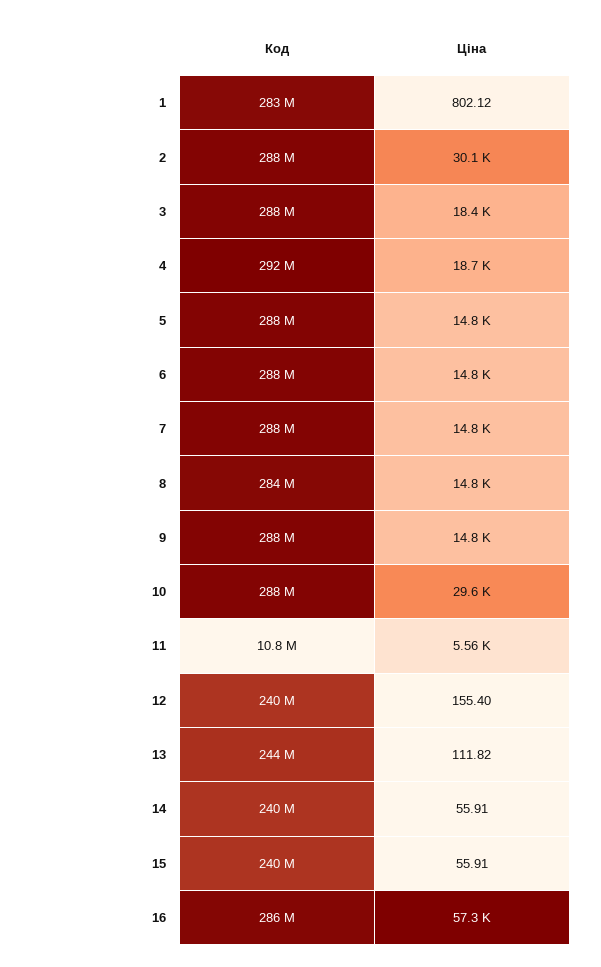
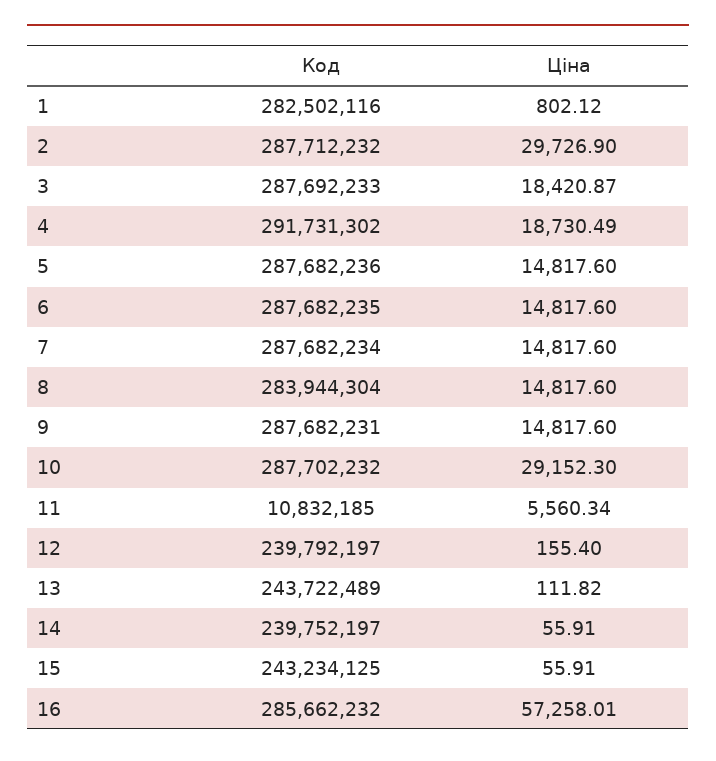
Ціна, 2: 30100 -> 29726.9
Ціна, 10: 29600 -> 29152.3
Код, 15: 240000000 -> 243234125

